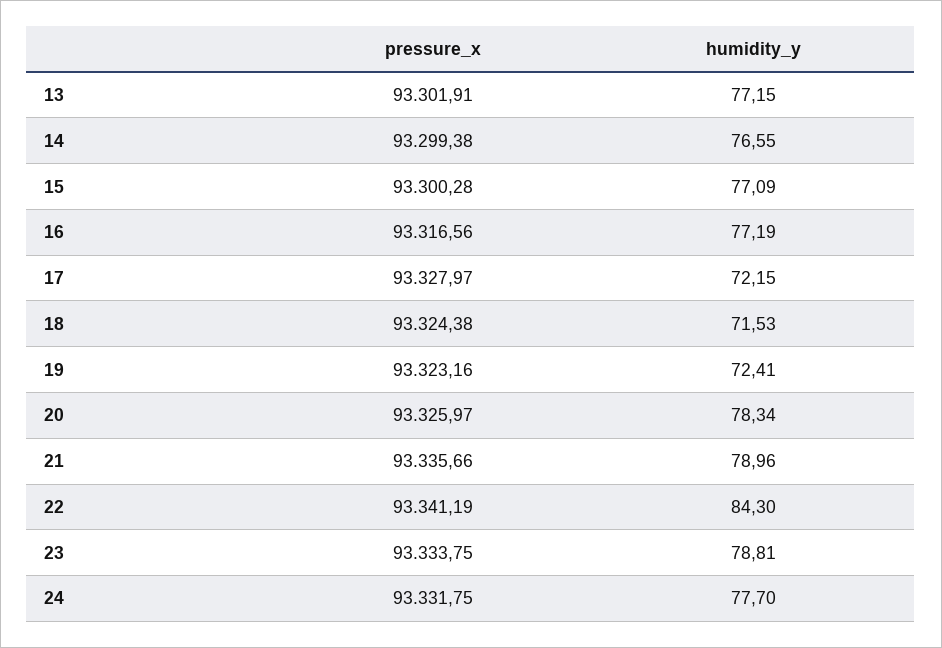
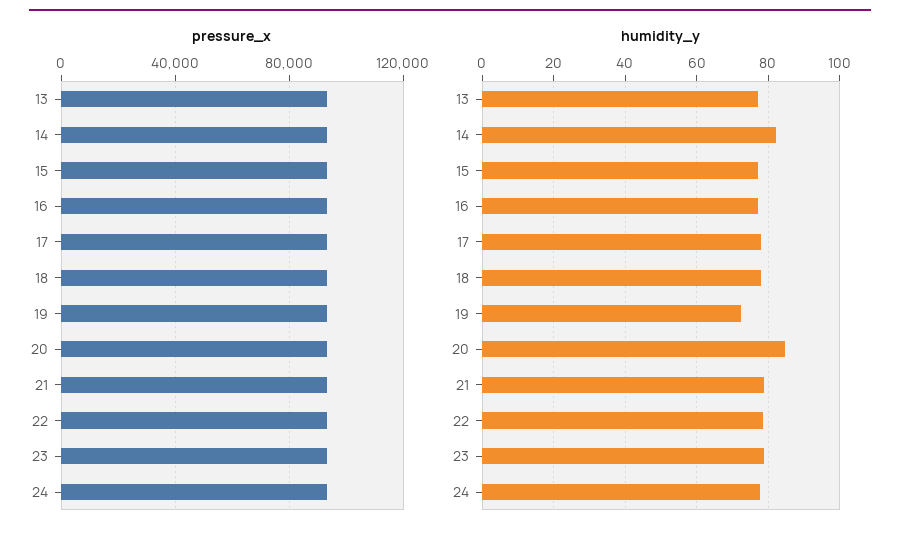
humidity_y, 14: 76.55 -> 82
humidity_y, 17: 72.15 -> 78
humidity_y, 18: 71.53 -> 78
humidity_y, 20: 78.34 -> 84
humidity_y, 22: 84.3 -> 78

